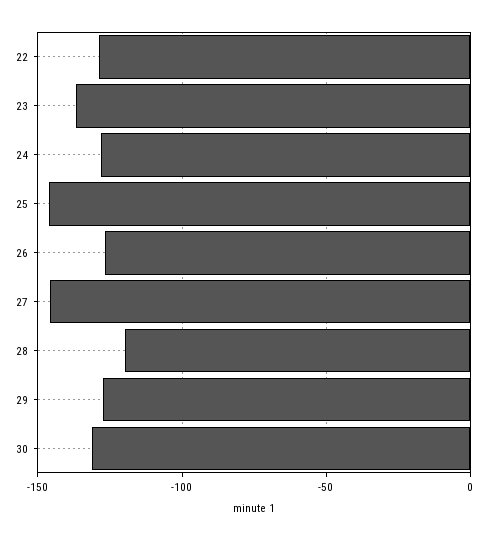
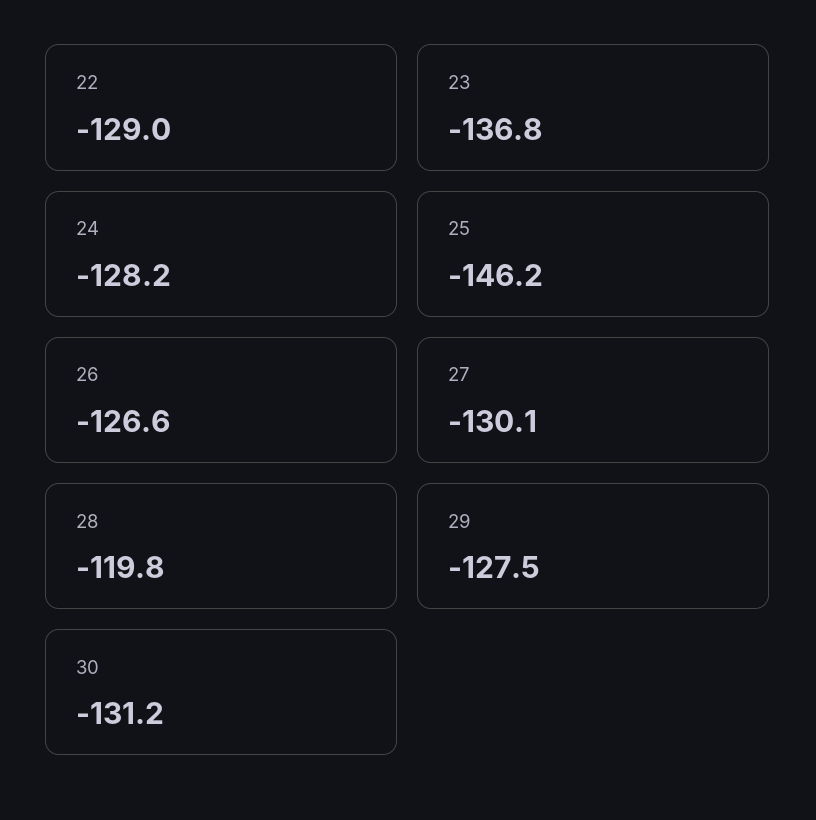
27: -145 -> -130.1

